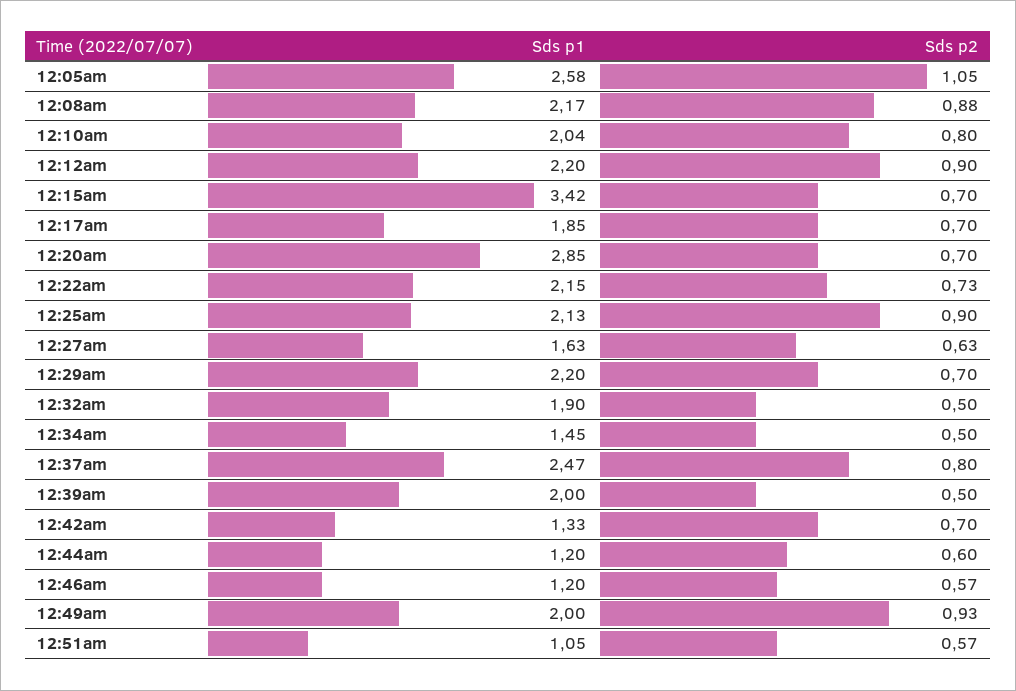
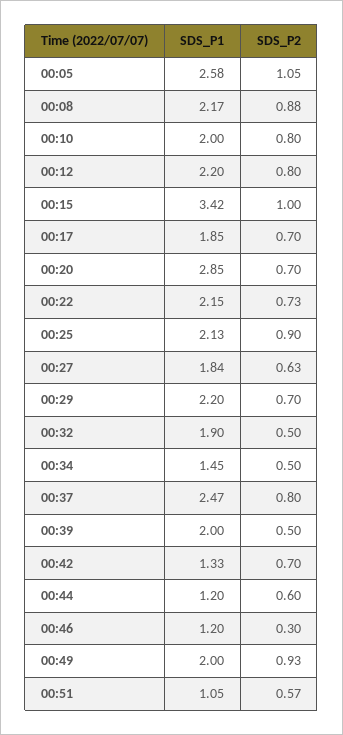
Sds p1, 12:10am: 2.04 -> 2
Sds p2, 12:12am: 0.9 -> 0.8
Sds p2, 12:15am: 0.7 -> 1
Sds p1, 12:27am: 1.63 -> 1.84
Sds p2, 12:46am: 0.57 -> 0.3

